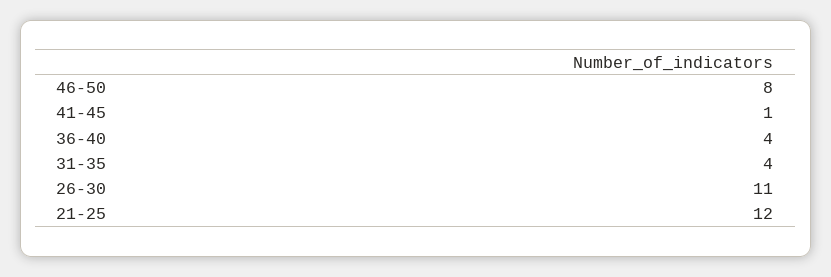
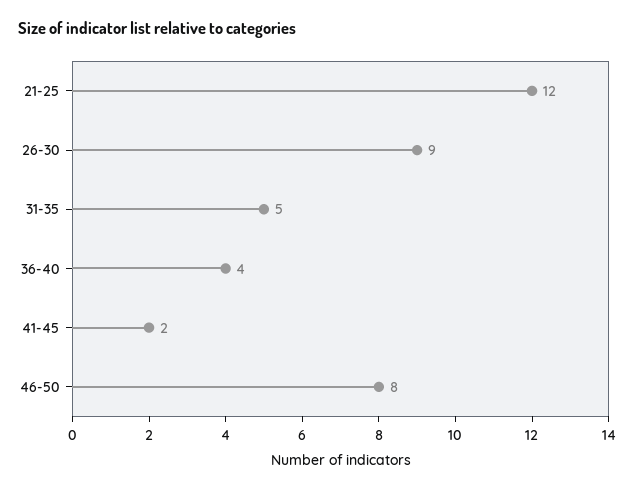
41-45: 1 -> 2
31-35: 4 -> 5
26-30: 11 -> 9

